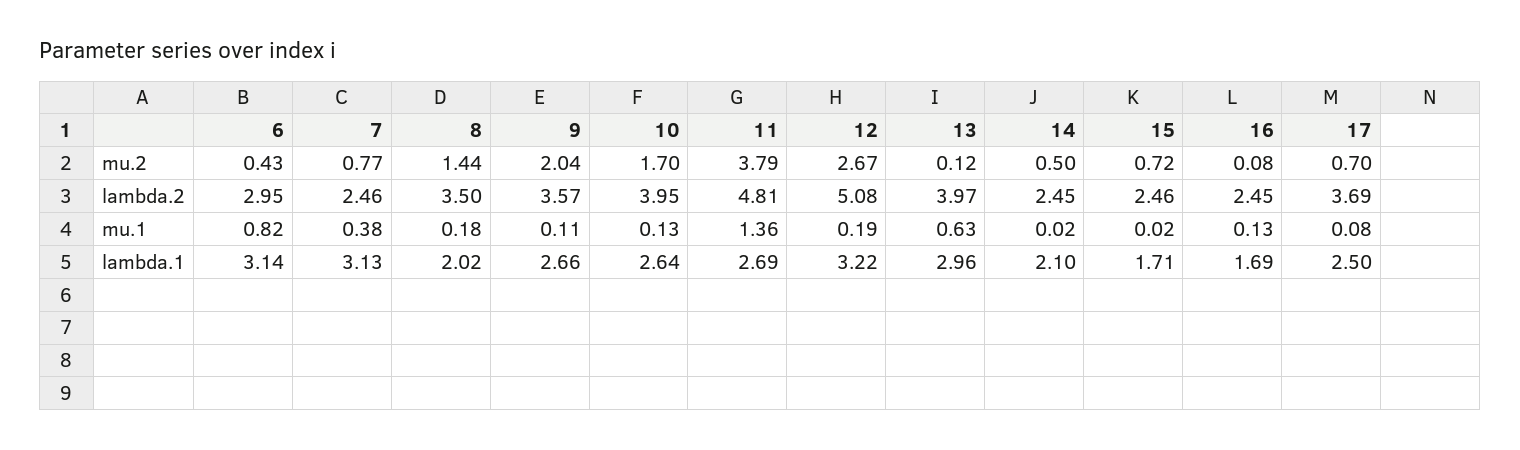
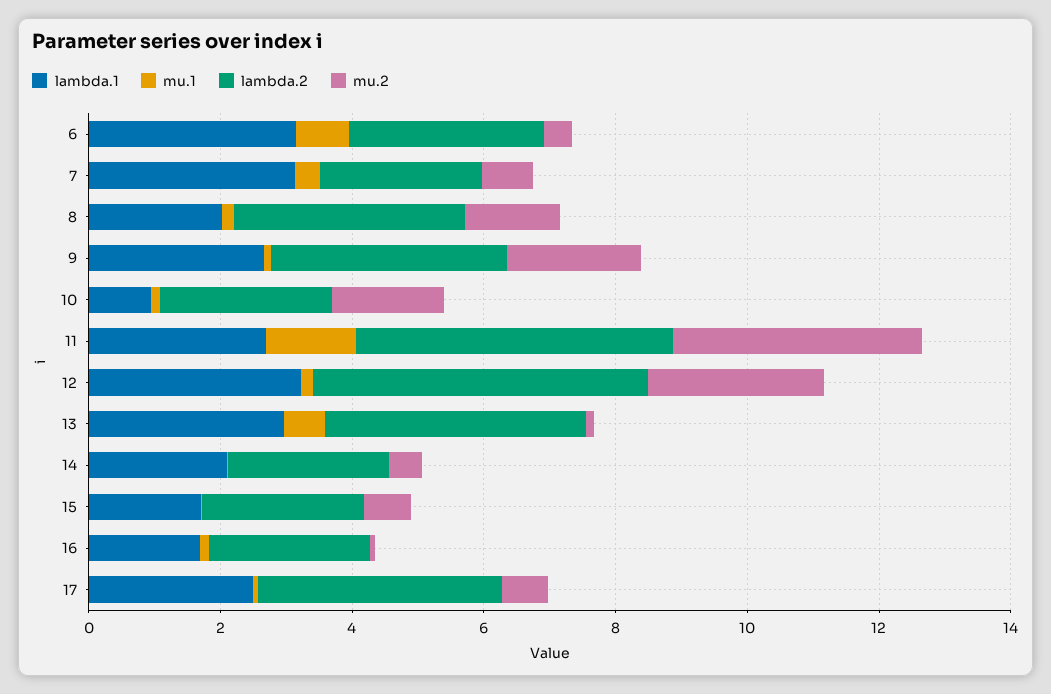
lambda.2, 10: 3.95 -> 2.5
lambda.1, 10: 2.64 -> 1

